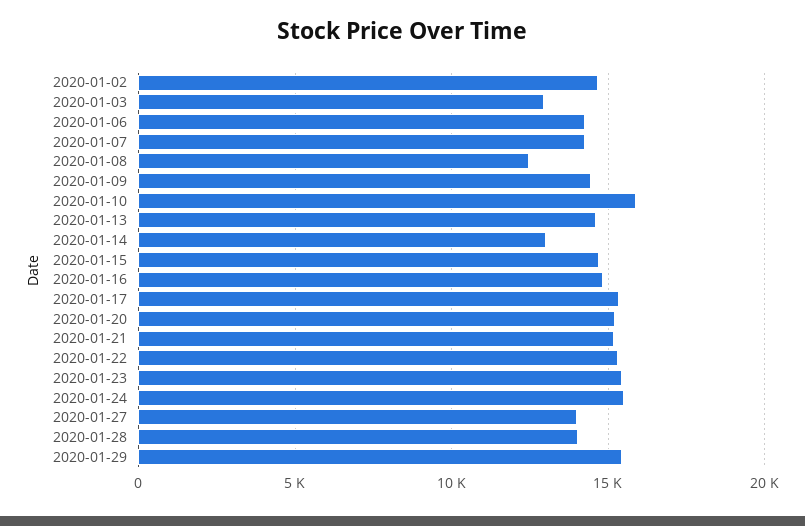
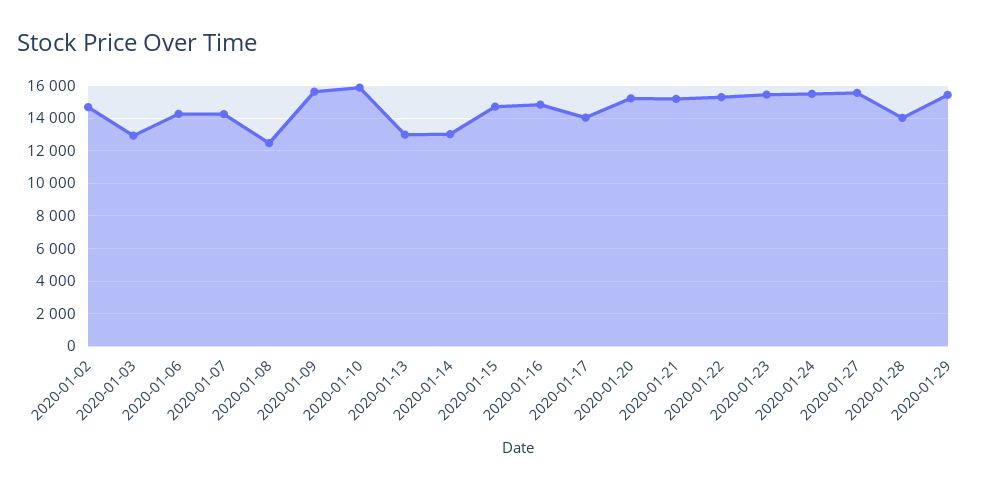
2020-01-09: 14500 -> 15500
2020-01-13: 14500 -> 13000
2020-01-17: 15500 -> 14000
2020-01-27: 14000 -> 15500

